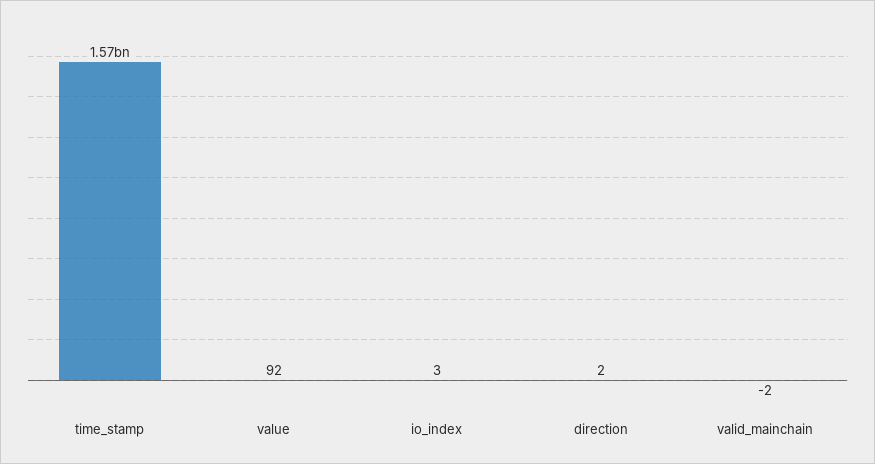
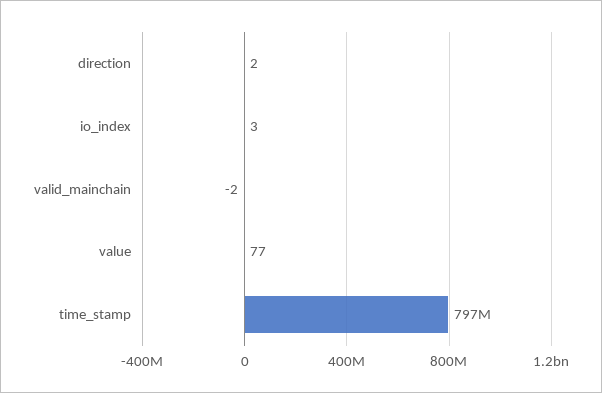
time_stamp: 1570000000 -> 797000000
value: 92 -> 77

